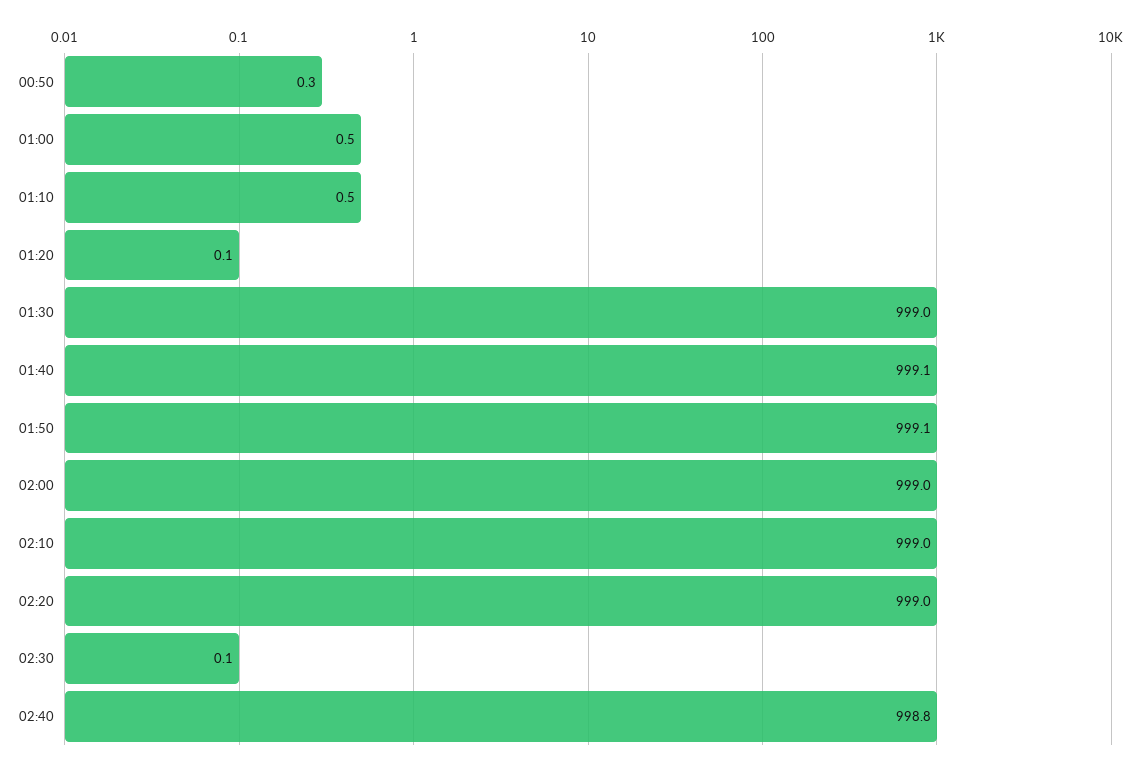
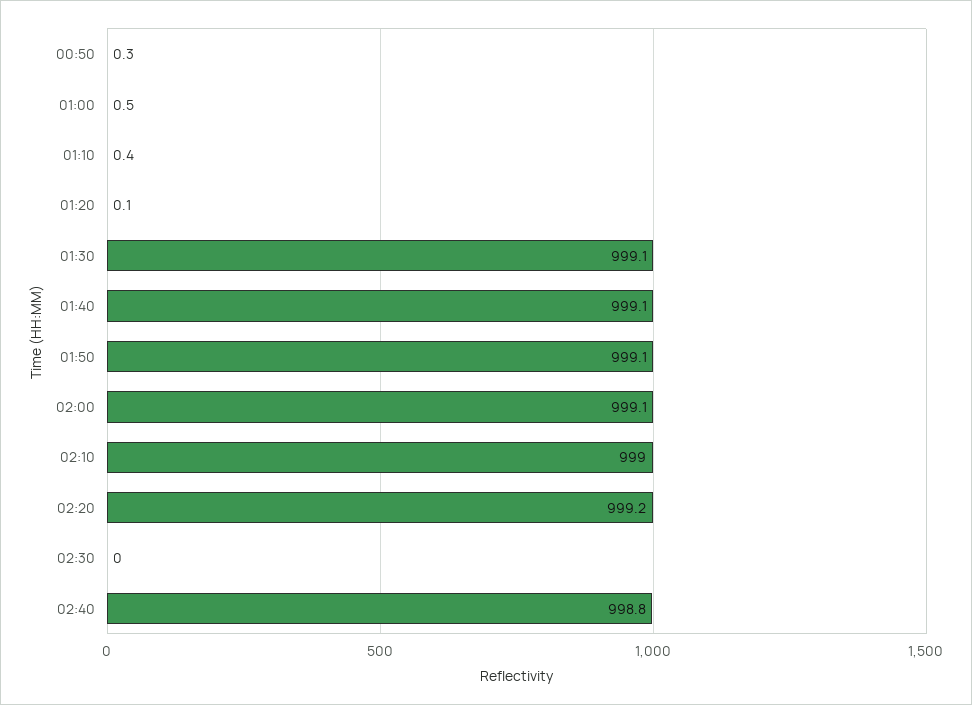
01:10: 0.5 -> 0.4
01:30: 999 -> 999.1
02:00: 999 -> 999.1
02:20: 999 -> 999.2
02:30: 0.1 -> 0

